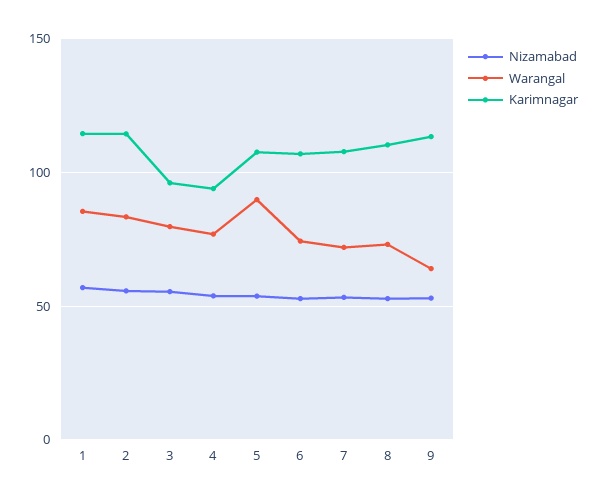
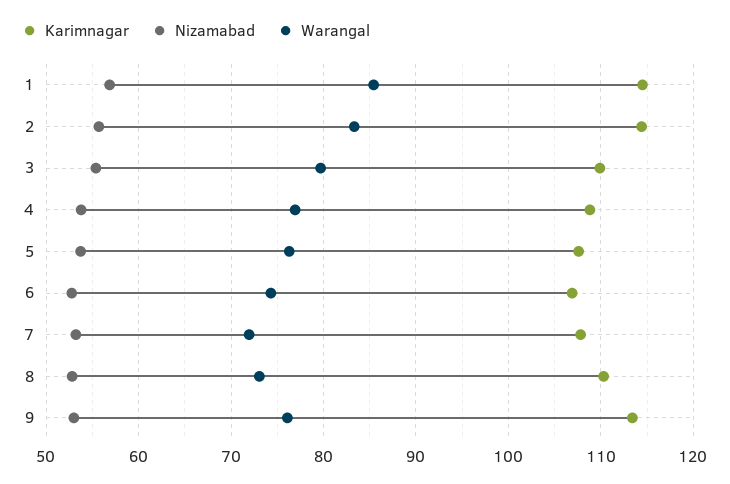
Karimnagar, 3: 95 -> 110
Karimnagar, 4: 95 -> 109
Warangal, 5: 90 -> 76
Warangal, 9: 65 -> 76

